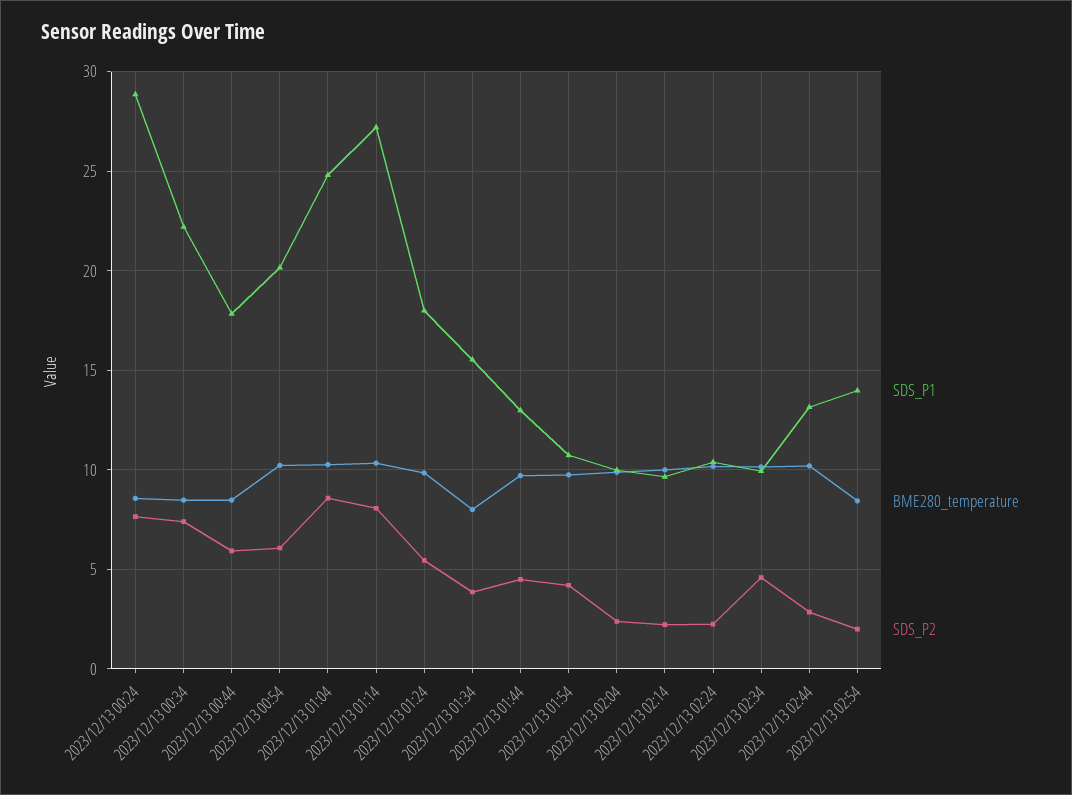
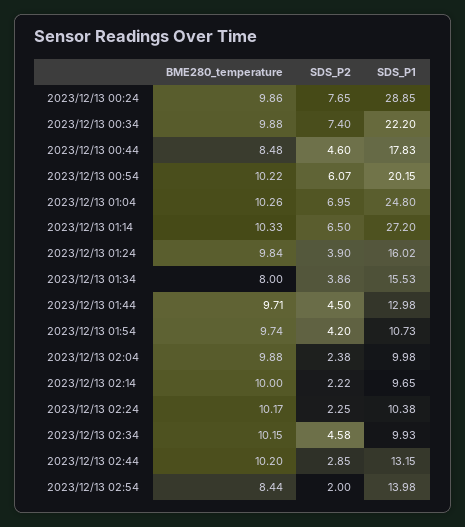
BME280_temperature, 2023/12/13 00:24: 8.5 -> 9.86
BME280_temperature, 2023/12/13 00:34: 8.5 -> 9.88
SDS_P2, 2023/12/13 00:44: 6 -> 4.6
SDS_P2, 2023/12/13 01:04: 8.5 -> 6.95
SDS_P2, 2023/12/13 01:14: 8 -> 6.5
SDS_P1, 2023/12/13 01:24: 18 -> 16.02
SDS_P2, 2023/12/13 01:24: 5.5 -> 3.9

